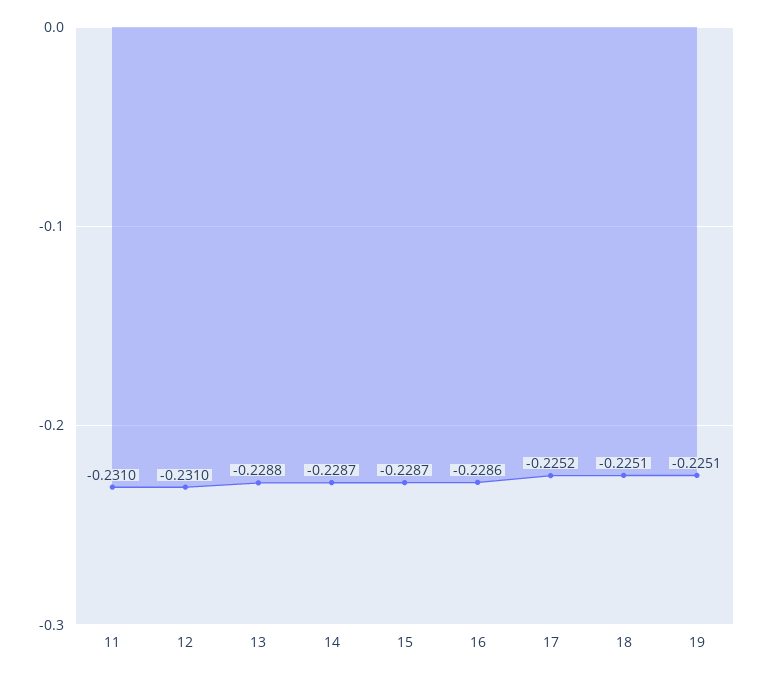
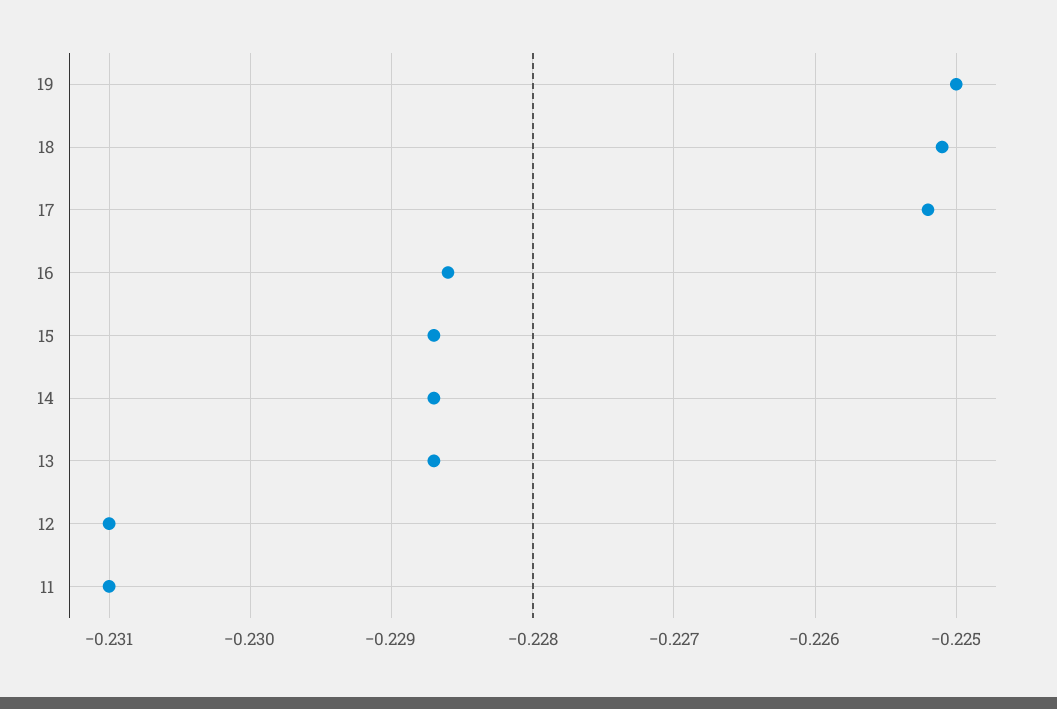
13: -0.2288 -> -0.2287
19: -0.2251 -> -0.225

